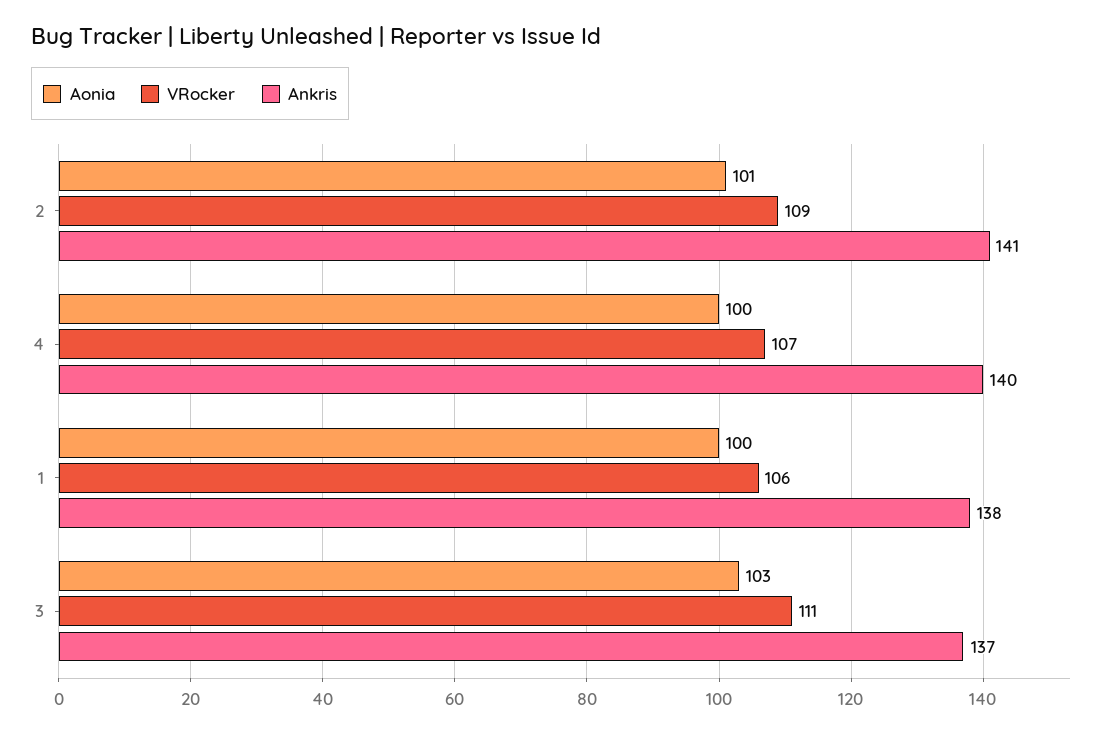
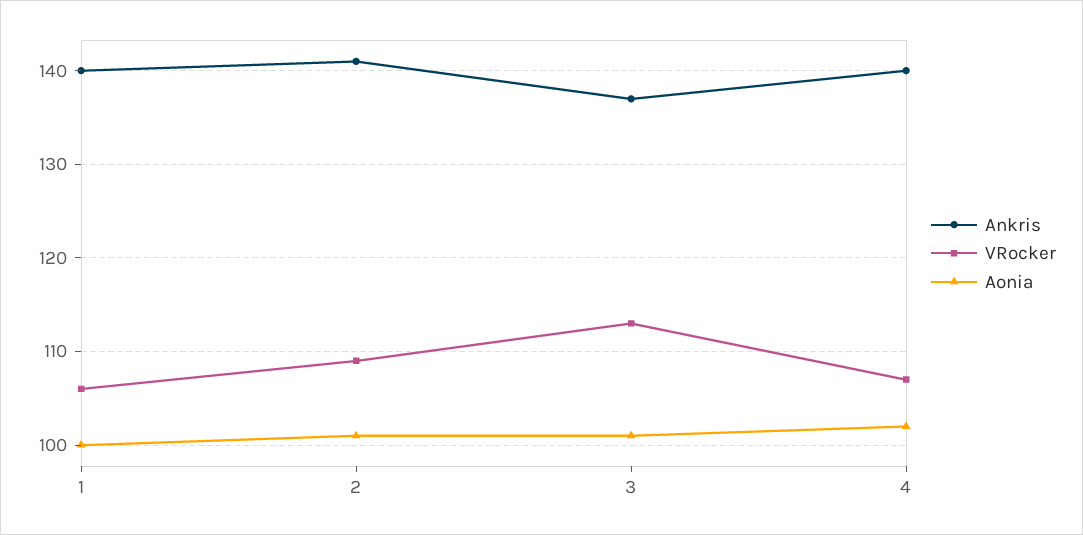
Aonia, 4: 100 -> 102
Ankris, 1: 138 -> 140
Aonia, 3: 103 -> 101
VRocker, 3: 111 -> 113

